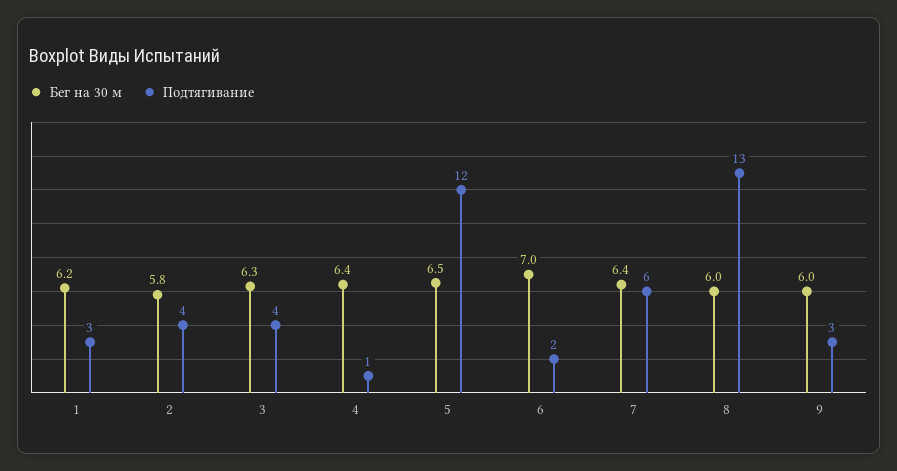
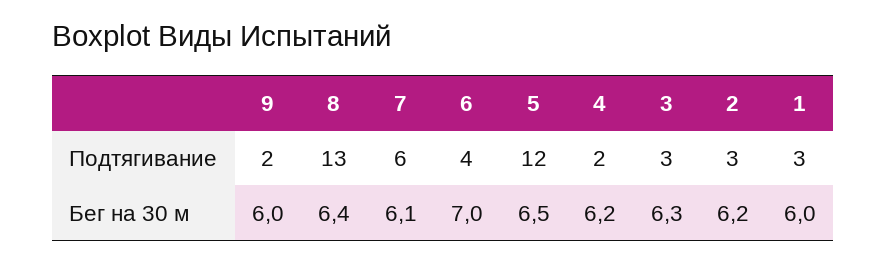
Бег на 30 м, 1: 6.2 -> 6
Бег на 30 м, 2: 5.8 -> 6.2
Подтягивание, 2: 4 -> 3
Подтягивание, 3: 4 -> 3
Бег на 30 м, 4: 6.4 -> 6.2
Подтягивание, 4: 1 -> 2
Подтягивание, 6: 2 -> 4
Бег на 30 м, 7: 6.4 -> 6.1
Бег на 30 м, 8: 6 -> 6.4
Подтягивание, 9: 3 -> 2

